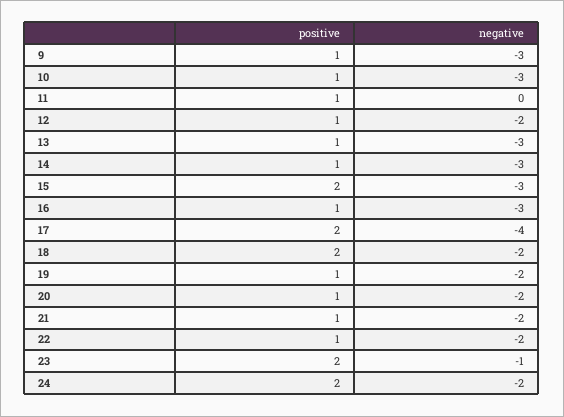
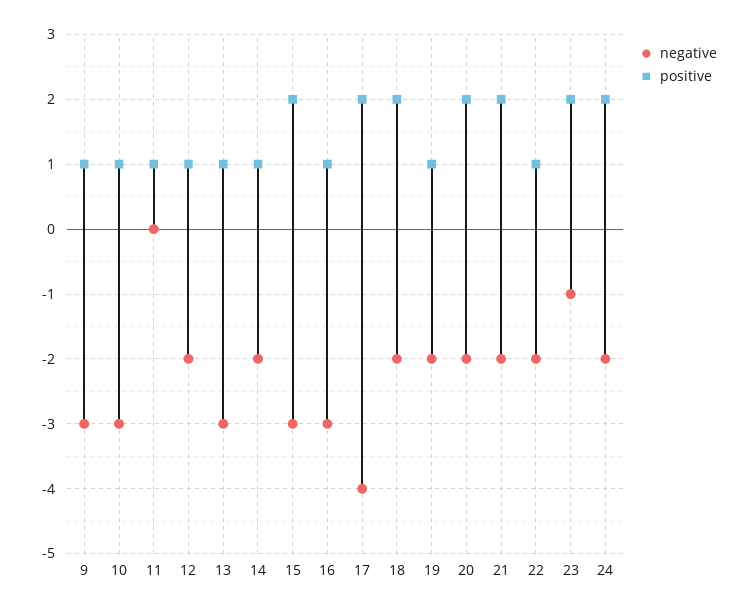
negative, 14: -3 -> -2
positive, 20: 1 -> 2
positive, 21: 1 -> 2

